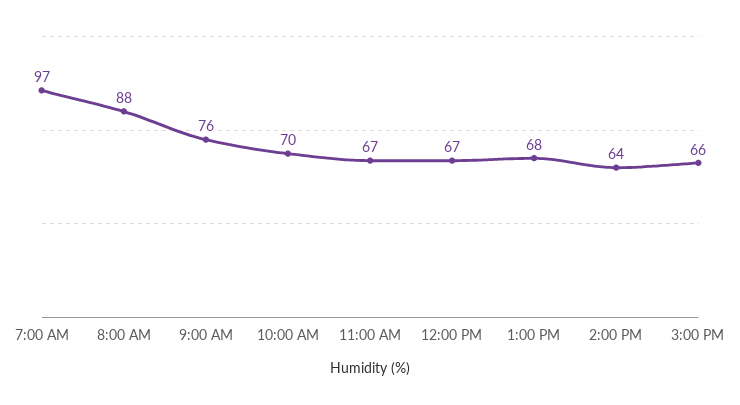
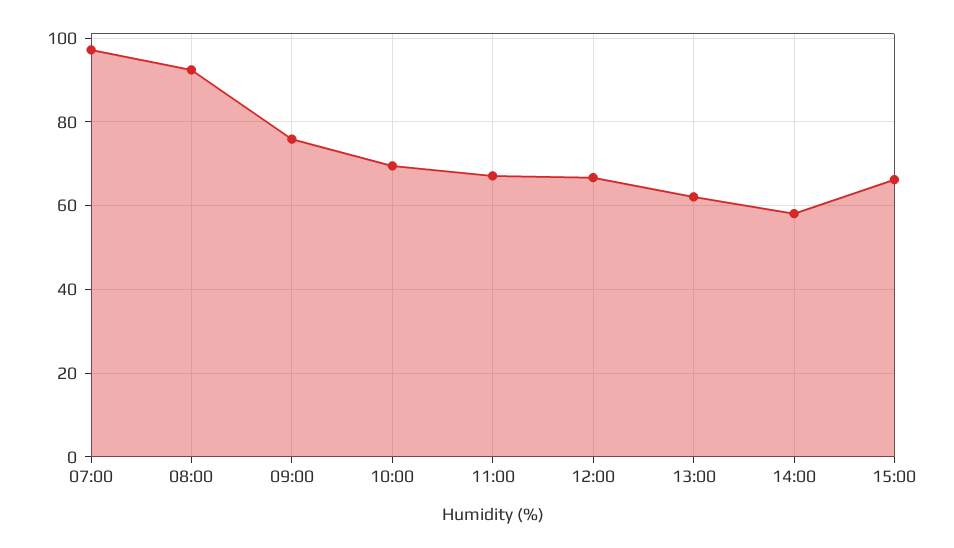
8:00 AM: 88 -> 92
1:00 PM: 68 -> 62
2:00 PM: 64 -> 58

